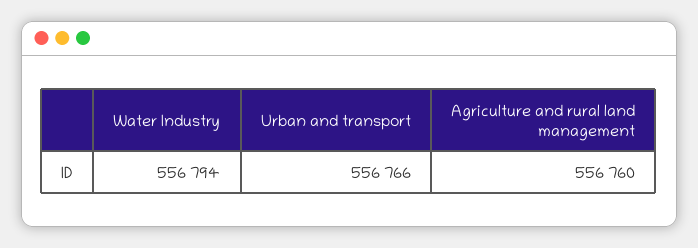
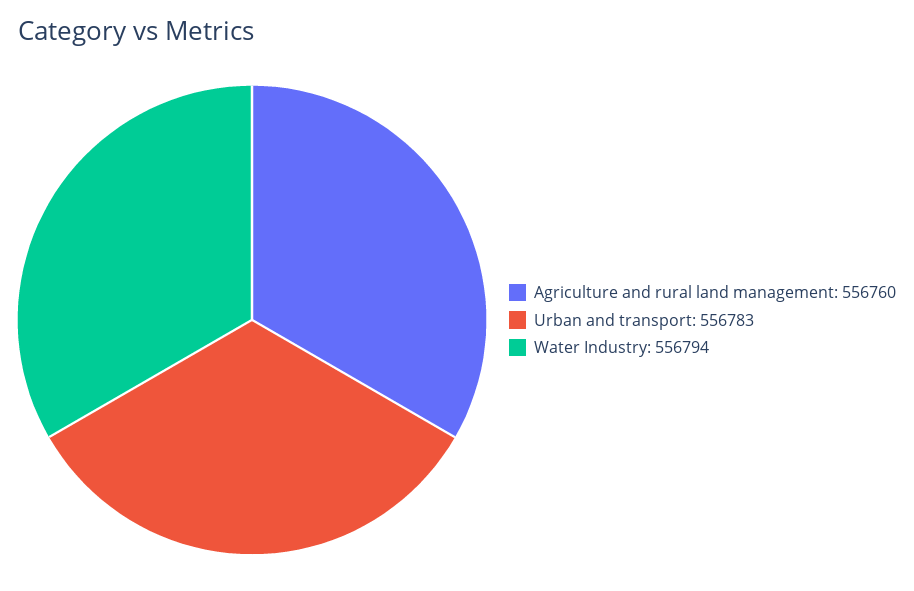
Urban and transport: 556766 -> 556783

